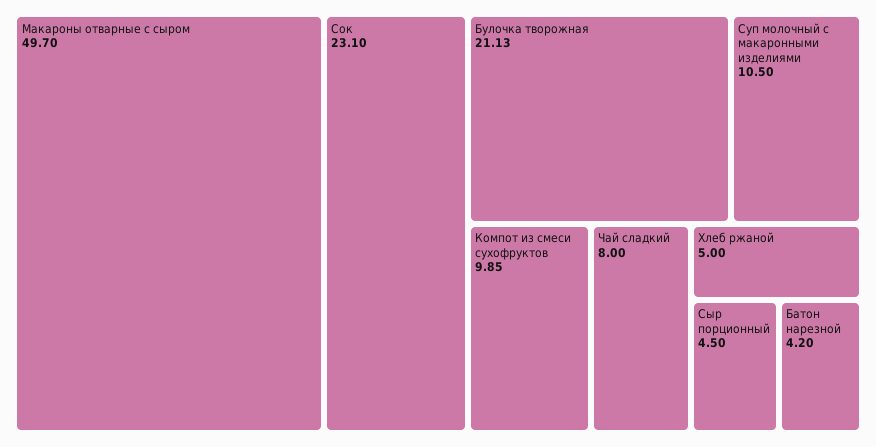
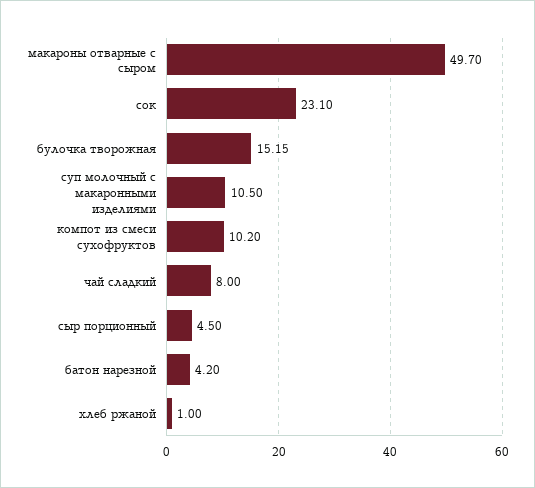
Булочка творожная: 21.13 -> 15.15
Компот из смеси сухофруктов: 9.85 -> 10.2
Хлеб ржаной: 5 -> 1

